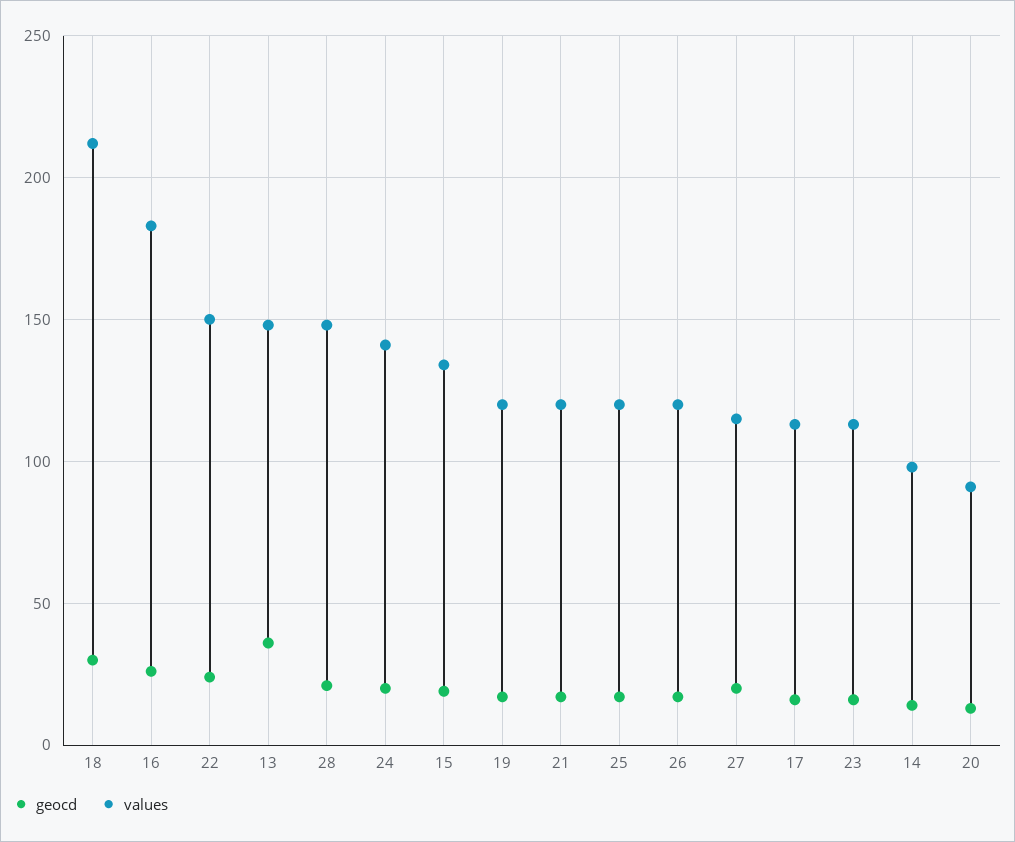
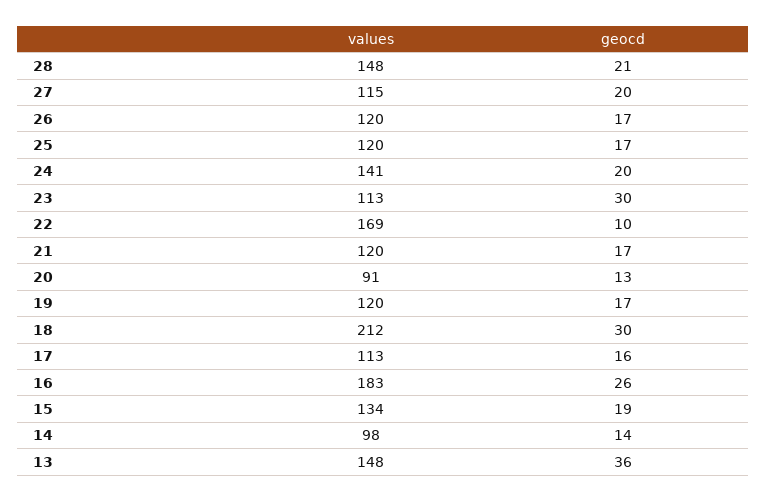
geocd, 22: 25 -> 10
values, 22: 150 -> 169
geocd, 23: 15 -> 30

